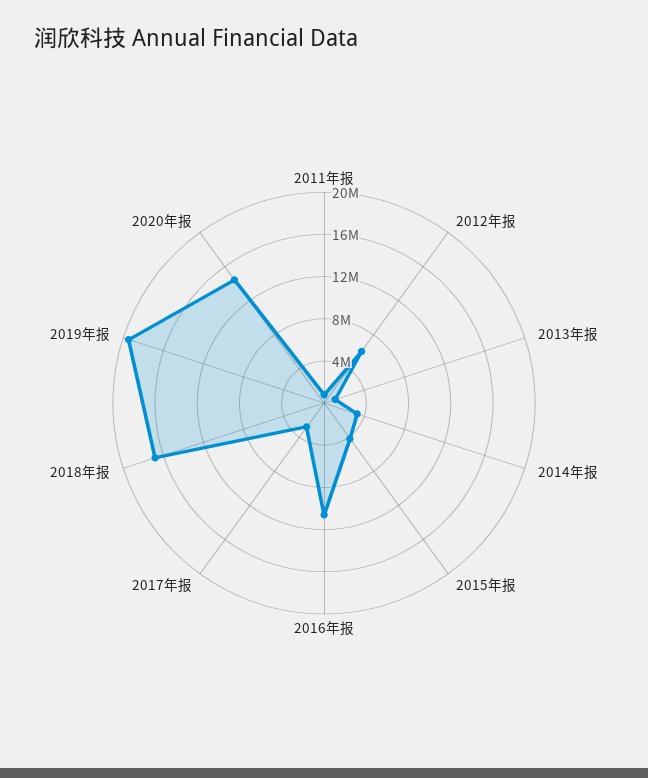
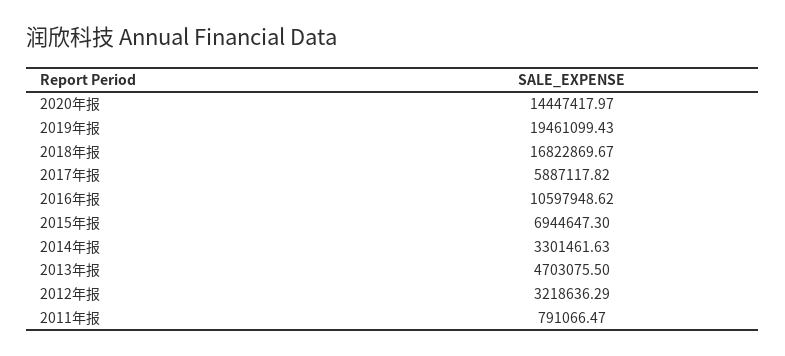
2012年报: 6000000 -> 3218636.29
2013年报: 1000000 -> 4703075.5
2015年报: 4000000 -> 6944647.3
2017年报: 3000000 -> 5887117.82

